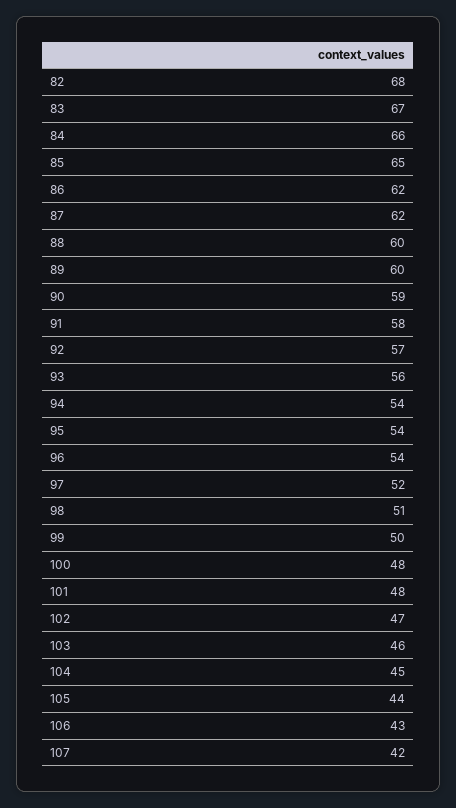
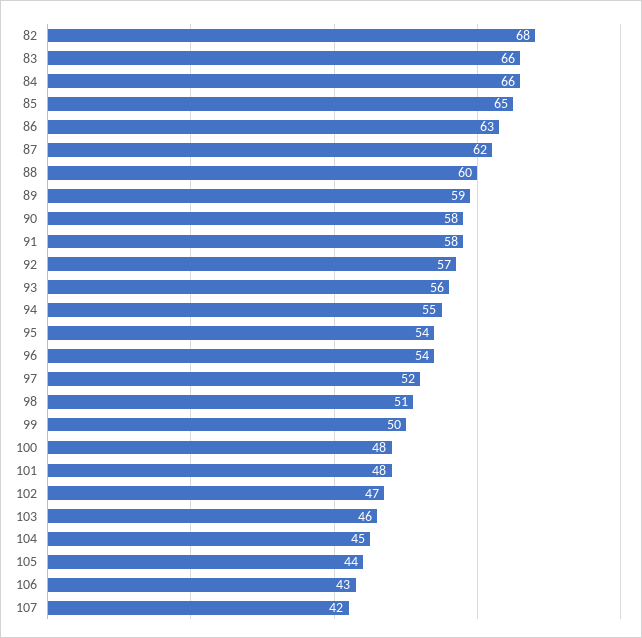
83: 67 -> 66
86: 62 -> 63
89: 60 -> 59
90: 59 -> 58
94: 54 -> 55

